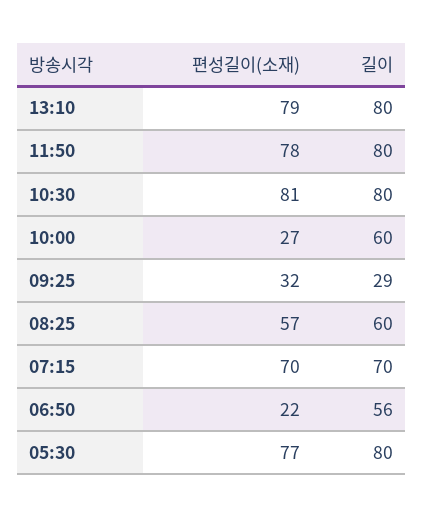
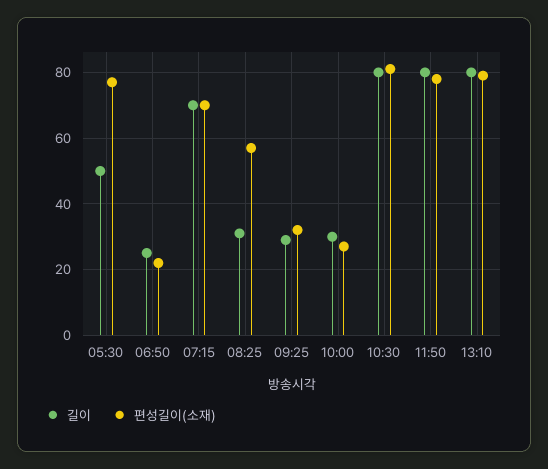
길이, 10:00: 60 -> 30
길이, 08:25: 60 -> 30
길이, 06:50: 56 -> 25
길이, 05:30: 80 -> 50

